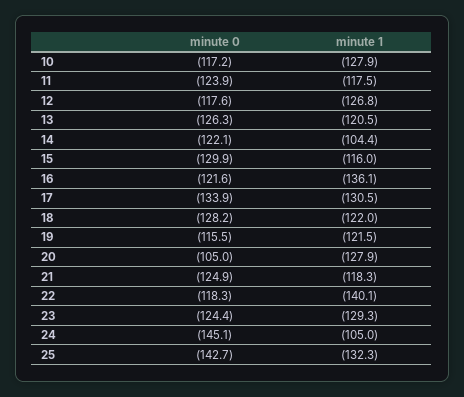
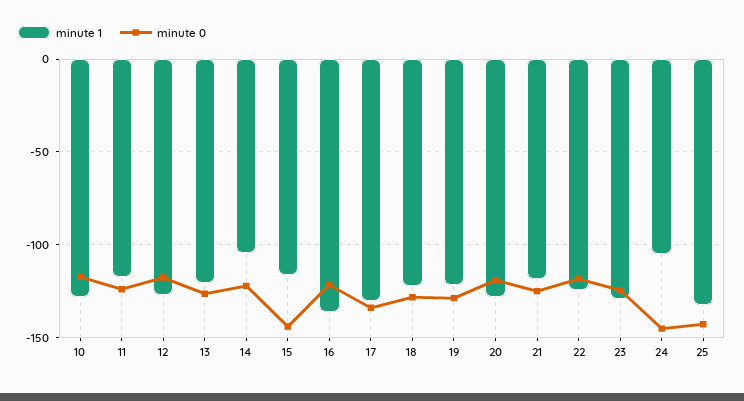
minute 0, 15: -129.9 -> -145
minute 0, 19: -115.5 -> -130
minute 0, 20: -105 -> -120
minute 1, 22: -140.1 -> -125

